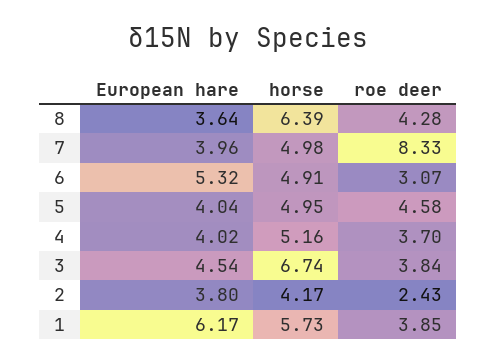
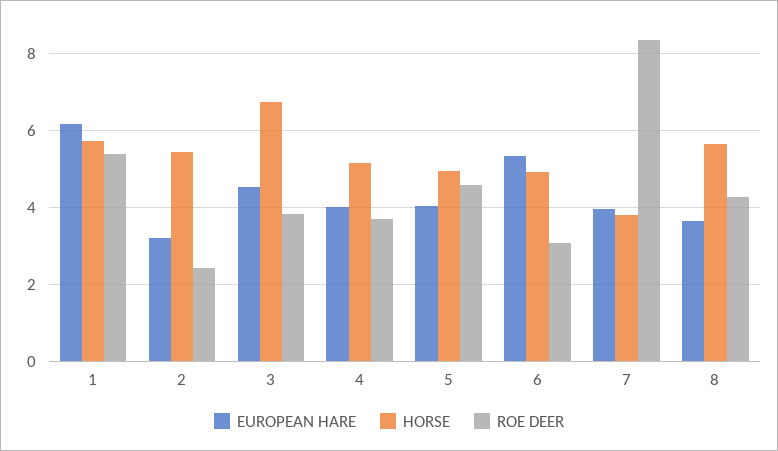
horse, 8: 6.39 -> 5.6
horse, 7: 4.98 -> 3.8
European hare, 2: 3.8 -> 3.2
horse, 2: 4.17 -> 5.4
roe deer, 1: 3.85 -> 5.4

